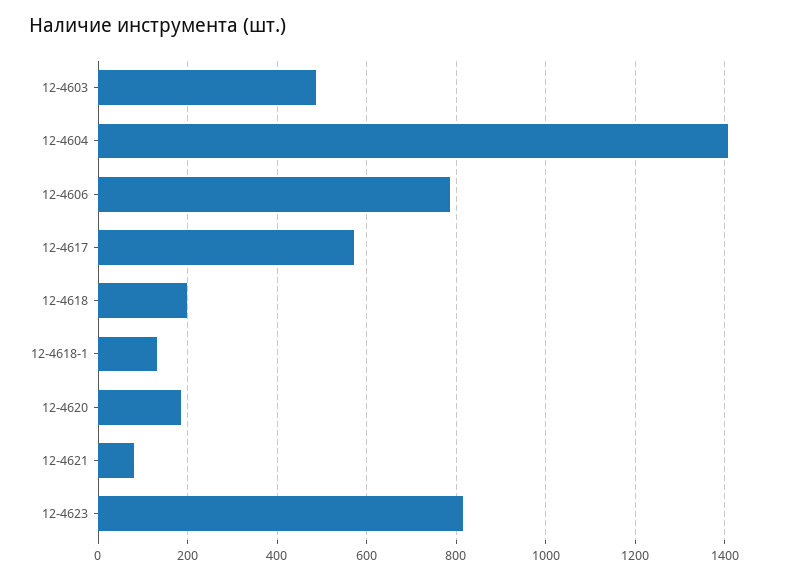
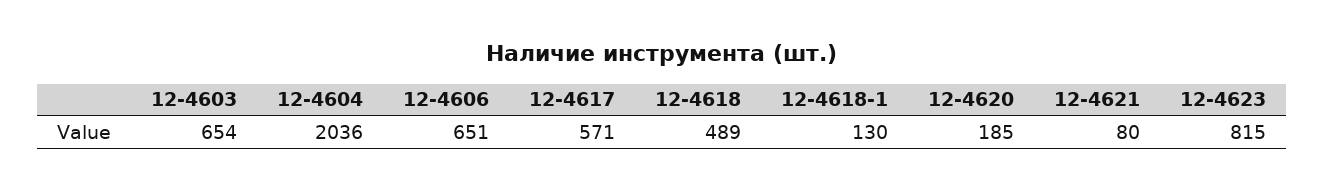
12-4603: 480 -> 654
12-4604: 1400 -> 2036
12-4606: 780 -> 651
12-4618: 200 -> 489

